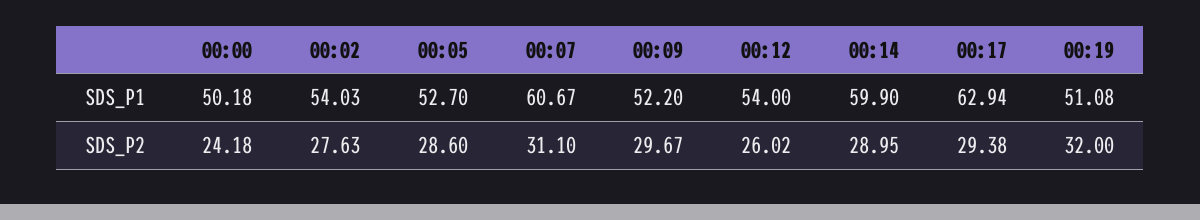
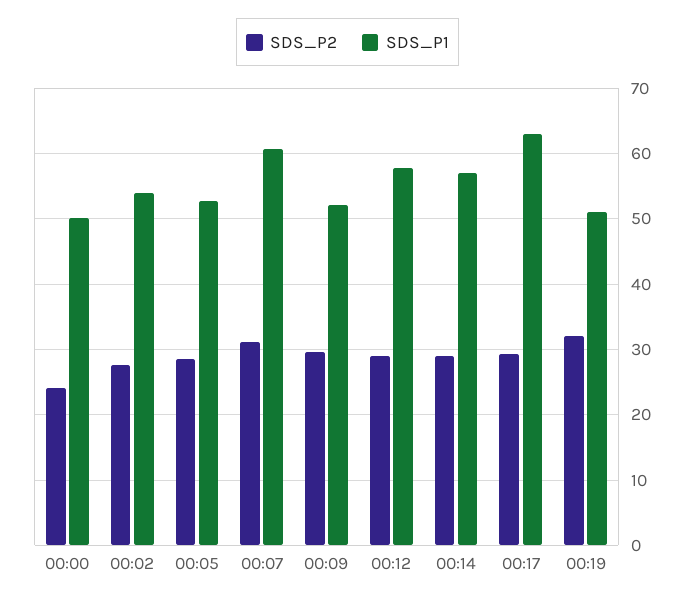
SDS_P1, 00:12: 54 -> 58
SDS_P1, 00:14: 59.9 -> 57
SDS_P2, 00:12: 26.02 -> 29

